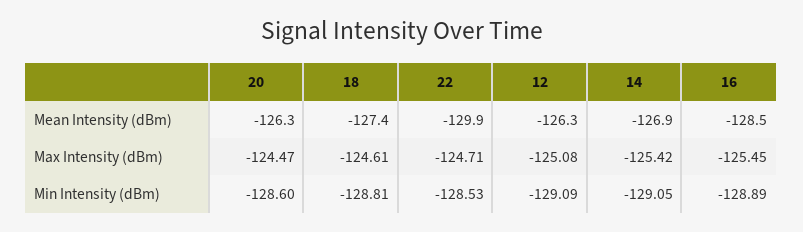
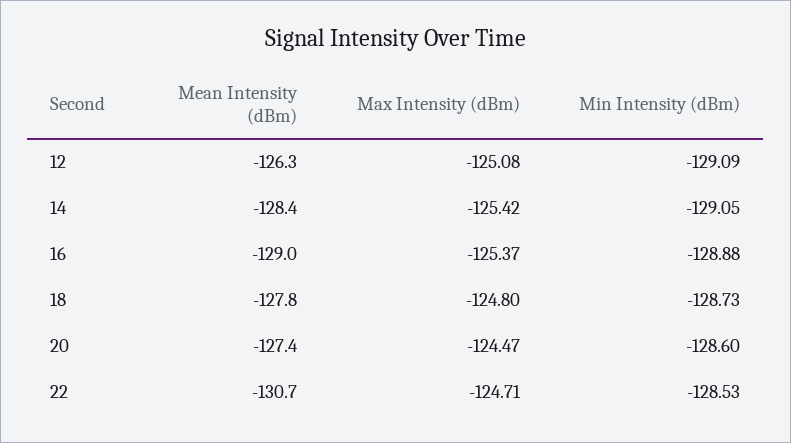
20, Mean Intensity (dBm): -126.3 -> -127.4
18, Mean Intensity (dBm): -127.4 -> -127.8
22, Mean Intensity (dBm): -129.9 -> -130.7
14, Mean Intensity (dBm): -126.9 -> -128.4
16, Mean Intensity (dBm): -128.5 -> -129
18, Max Intensity (dBm): -124.61 -> -124.8
16, Max Intensity (dBm): -125.45 -> -125.37
18, Min Intensity (dBm): -128.81 -> -128.73
16, Min Intensity (dBm): -128.89 -> -128.88

